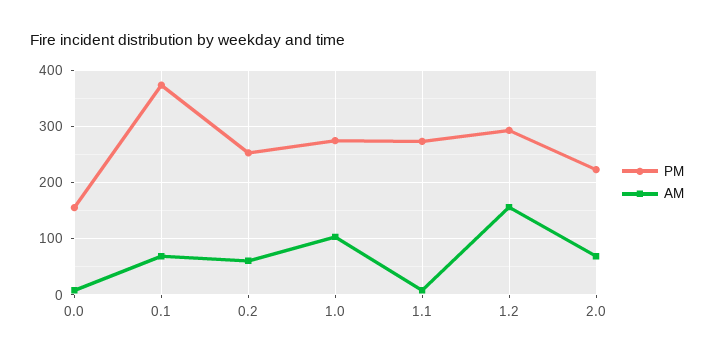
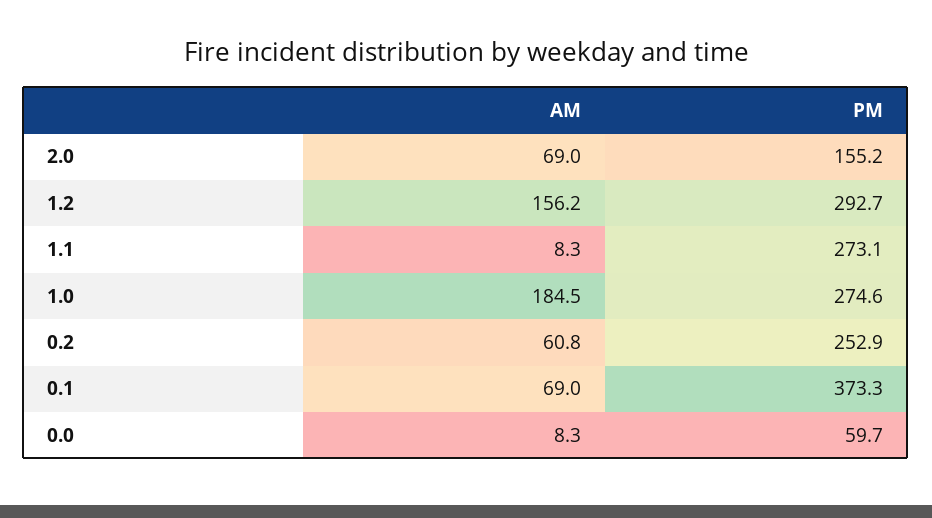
PM, 0.0: 160 -> 59.7
AM, 1.0: 100 -> 184.5
PM, 2.0: 220 -> 155.2

